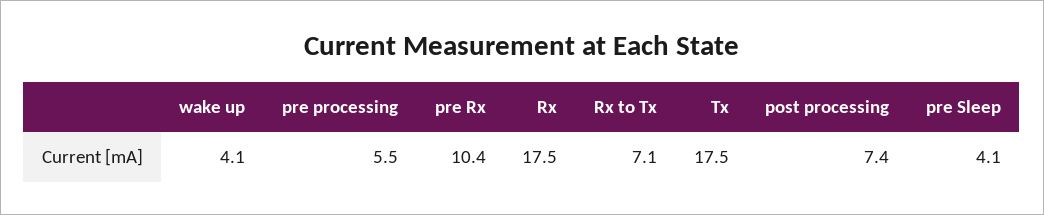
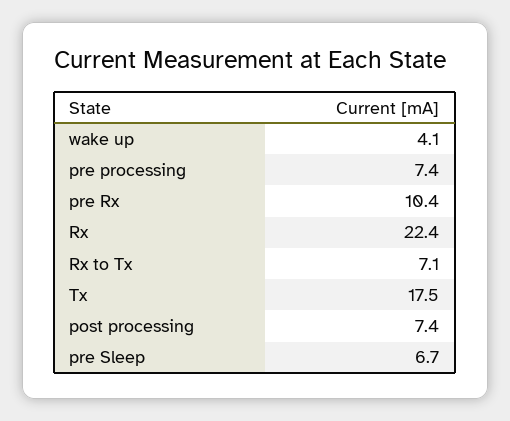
pre processing: 5.5 -> 7.4
Rx: 17.5 -> 22.4
pre Sleep: 4.1 -> 6.7

